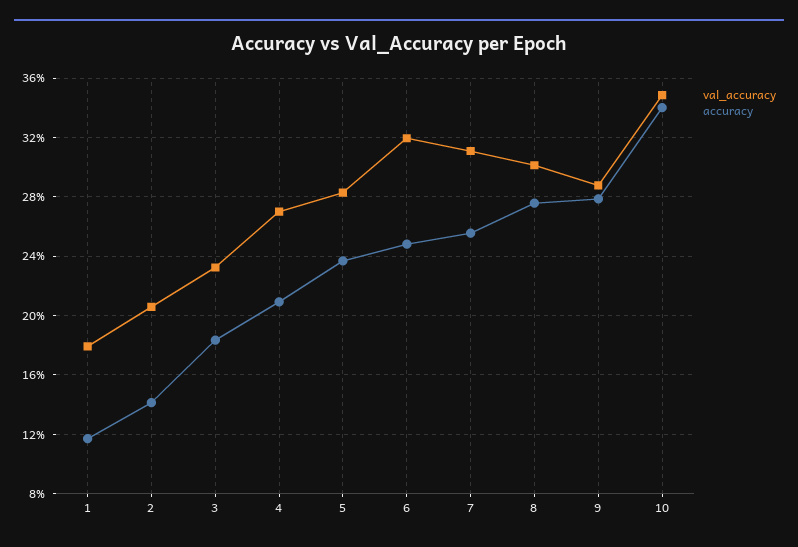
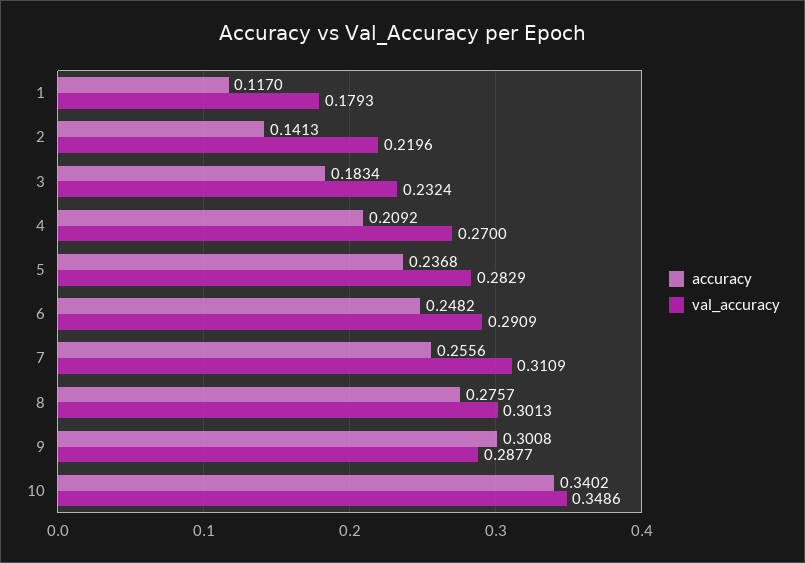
val_accuracy, 2: 0.205 -> 0.2196
val_accuracy, 6: 0.32 -> 0.2909
accuracy, 9: 0.28 -> 0.3008

